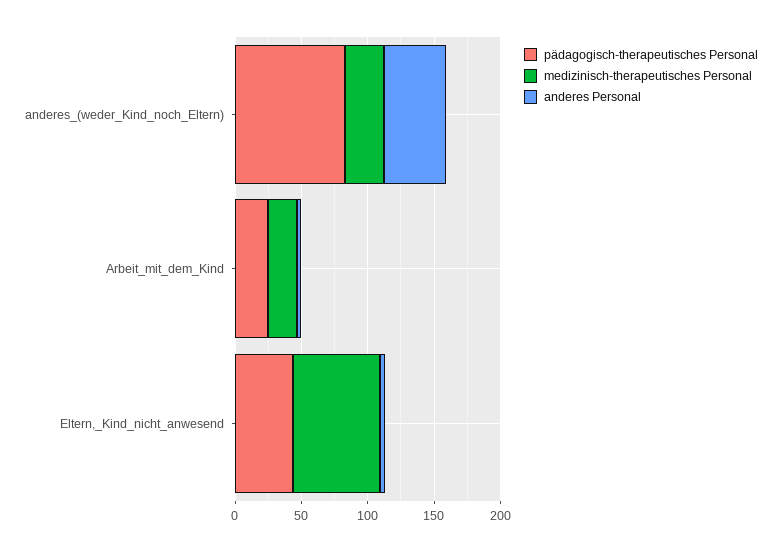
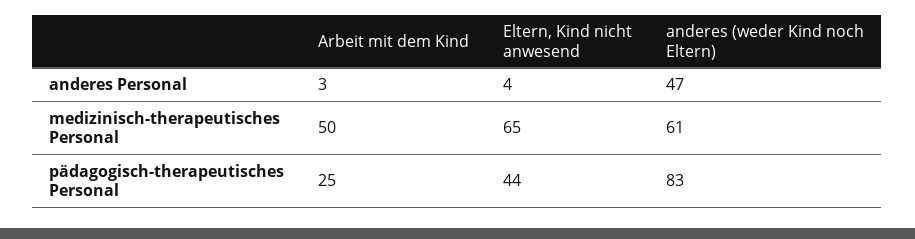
medizinisch-therapeutisches Personal, anderes_(weder_Kind_noch_Eltern): 30 -> 61
medizinisch-therapeutisches Personal, Arbeit_mit_dem_Kind: 20 -> 50

